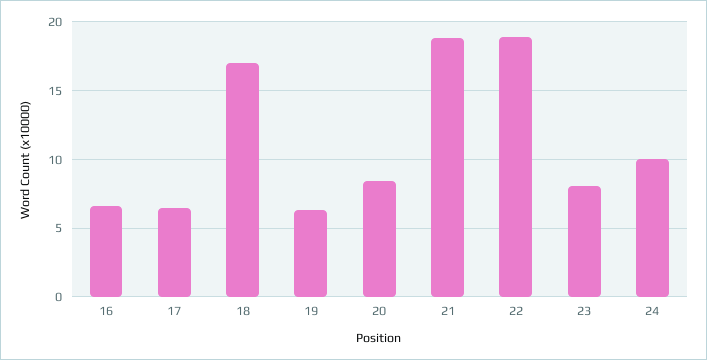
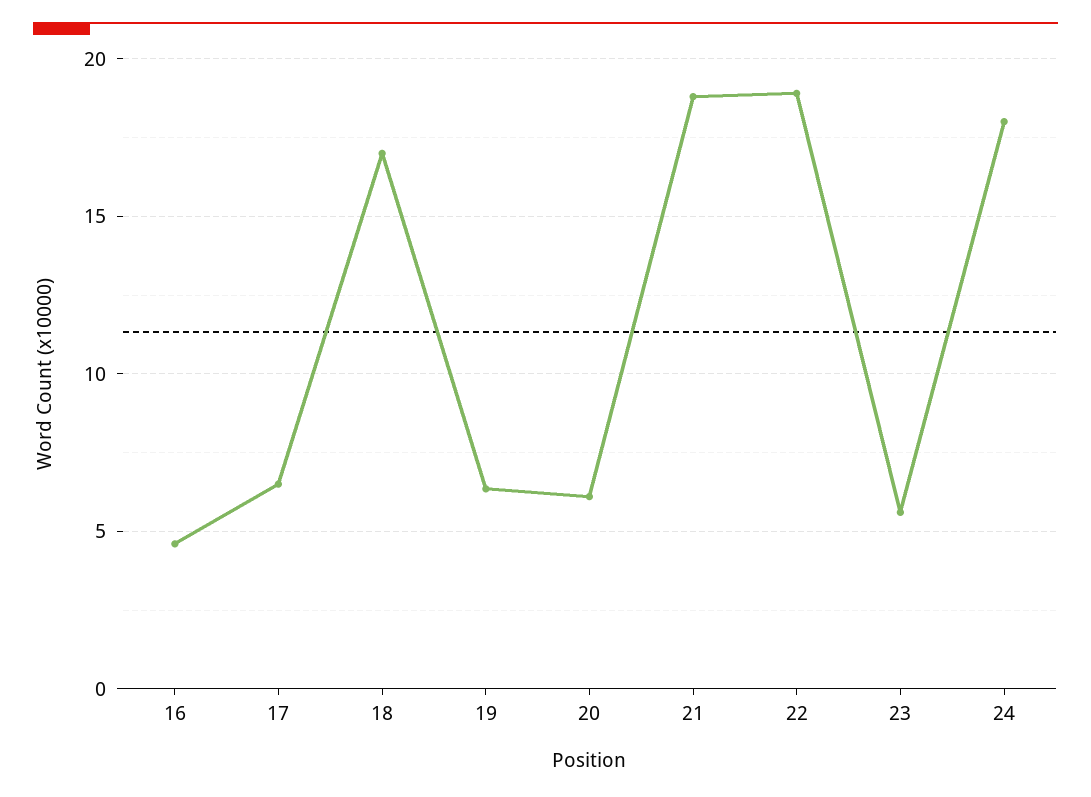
16: 6.5 -> 4.5
20: 8.5 -> 6
23: 8 -> 5.5
24: 10 -> 18

